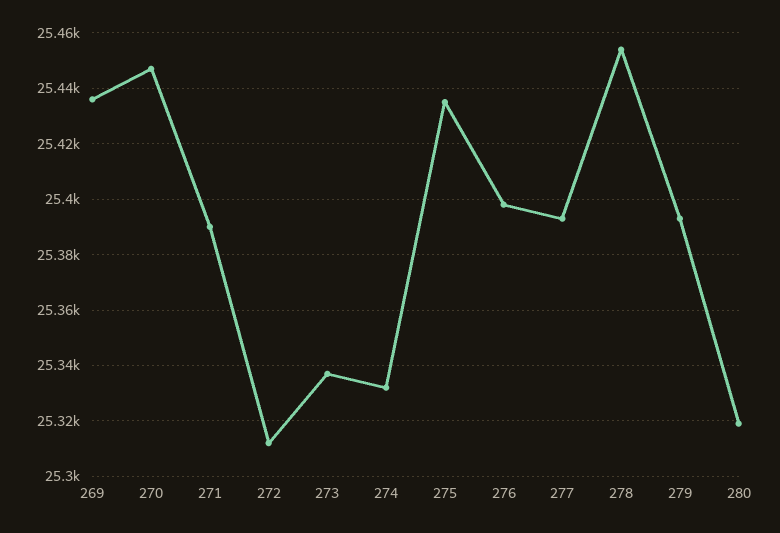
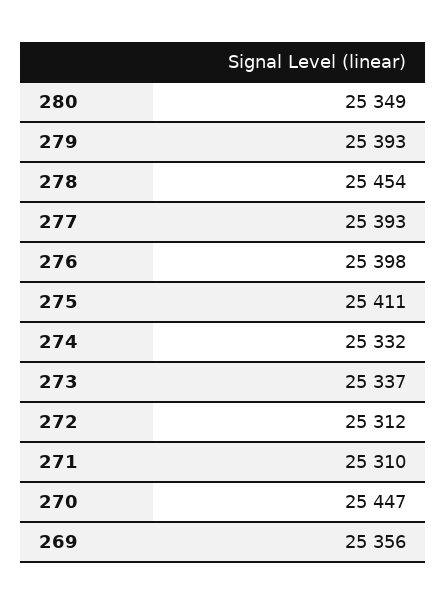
269: 25435 -> 25356
271: 25390 -> 25310
275: 25435 -> 25411
280: 25320 -> 25349

